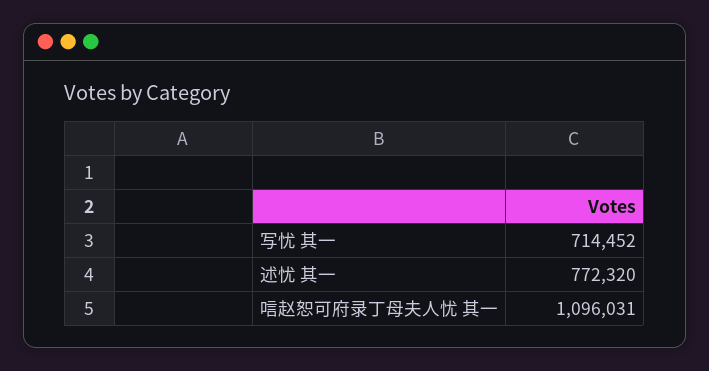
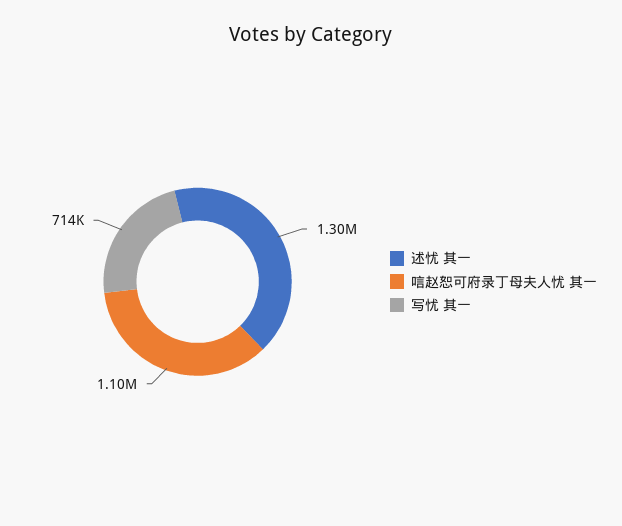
述忧 其一: 772320 -> 1300000

